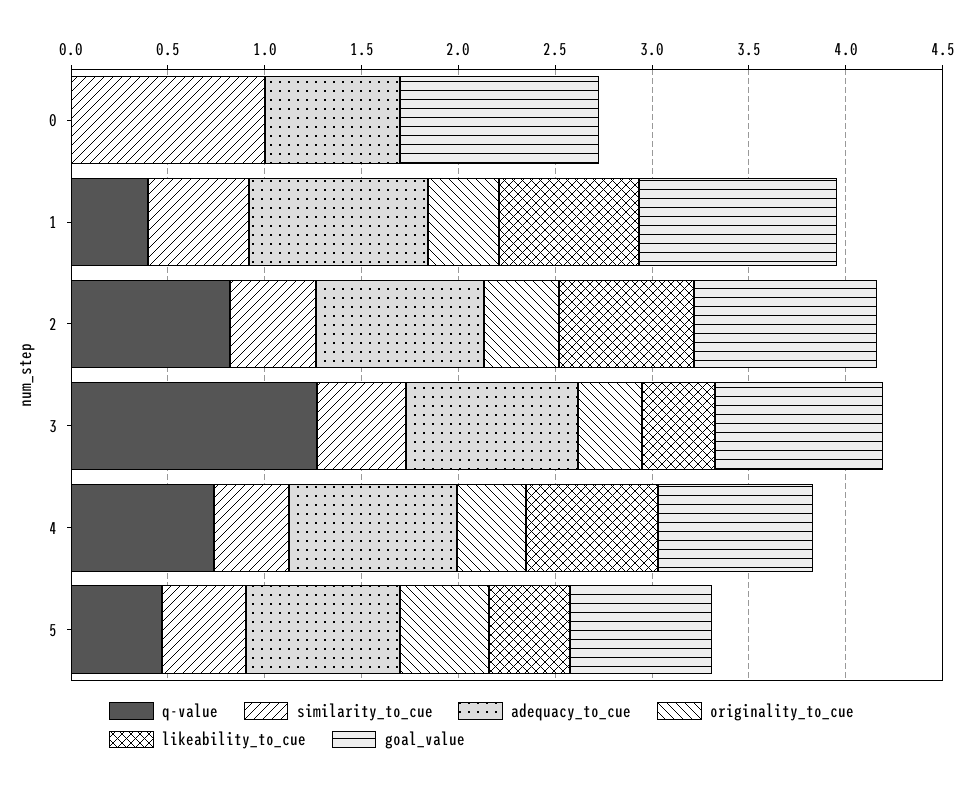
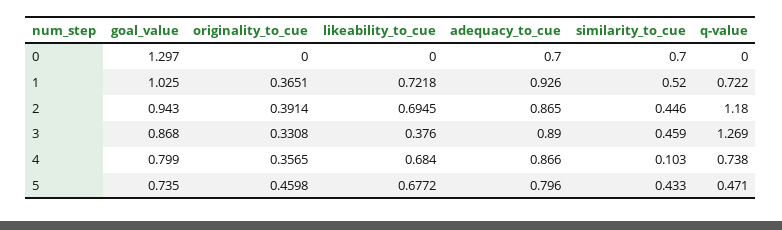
similarity_to_cue, 0: 1 -> 0.7
goal_value, 0: 1 -> 1.297
q-value, 1: 0.4 -> 0.722
q-value, 2: 0.8 -> 1.18
similarity_to_cue, 4: 0.4 -> 0.103
likeability_to_cue, 5: 0.4 -> 0.6772

